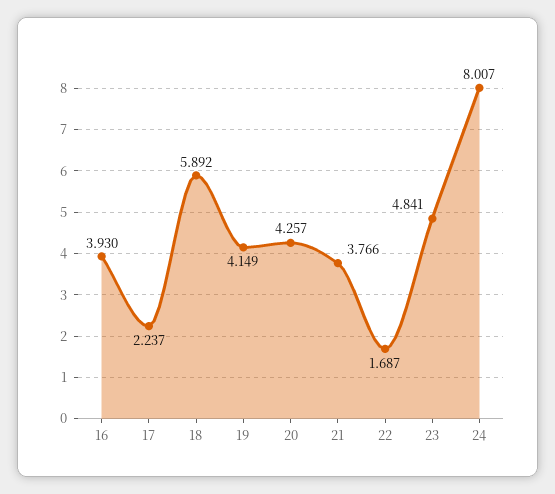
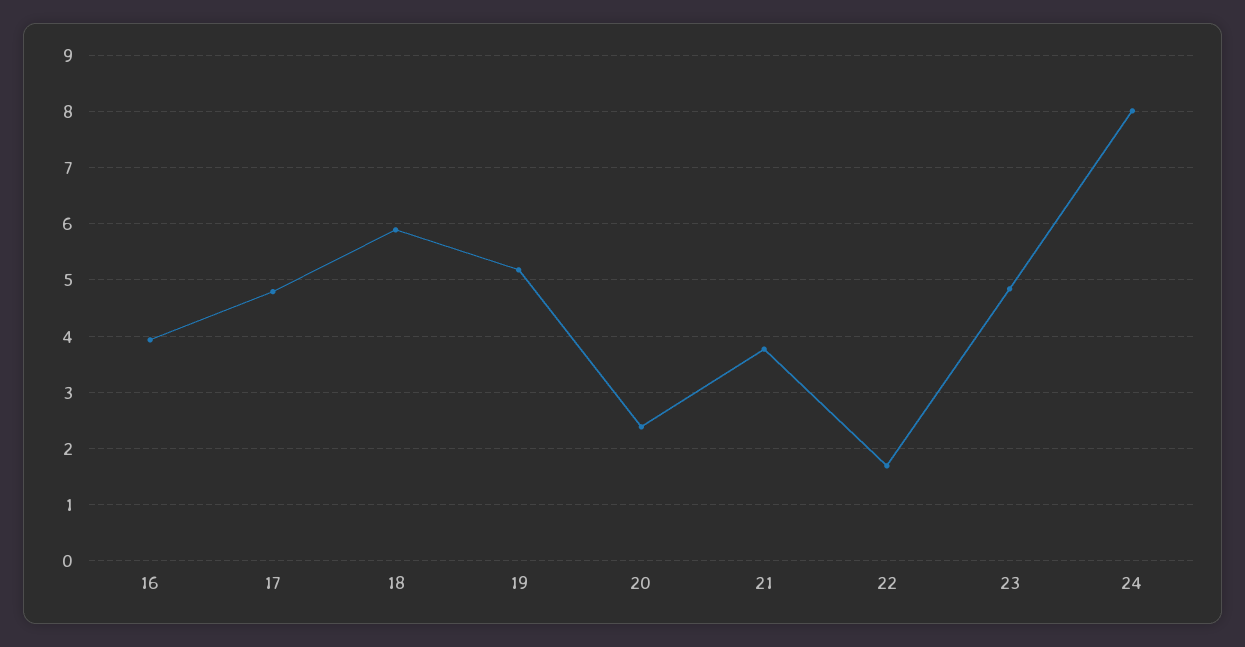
17: 2.237 -> 4.8
19: 4.149 -> 5.2
20: 4.257 -> 2.4

